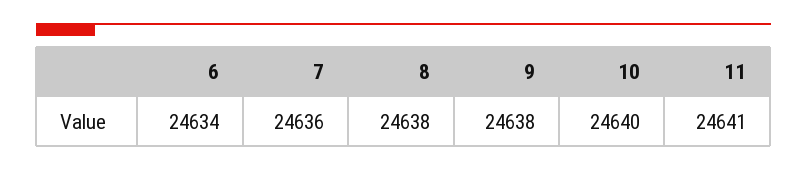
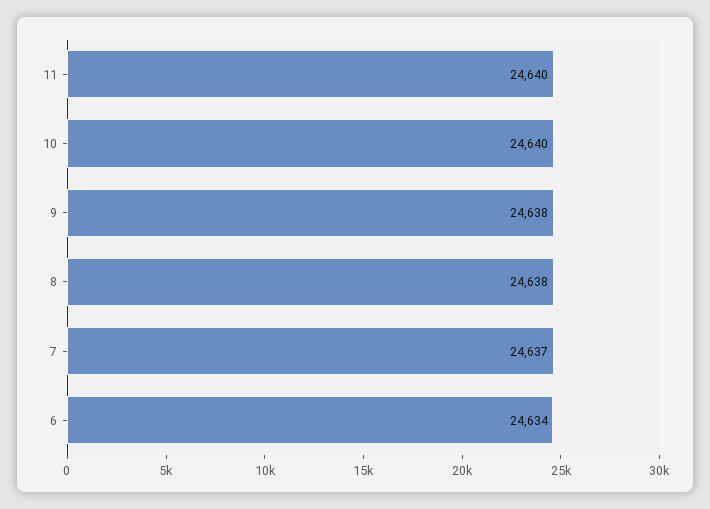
7: 24636 -> 24637
11: 24641 -> 24640

